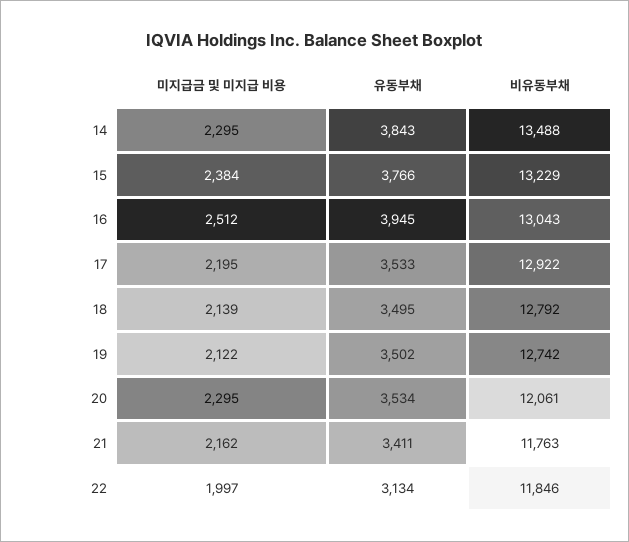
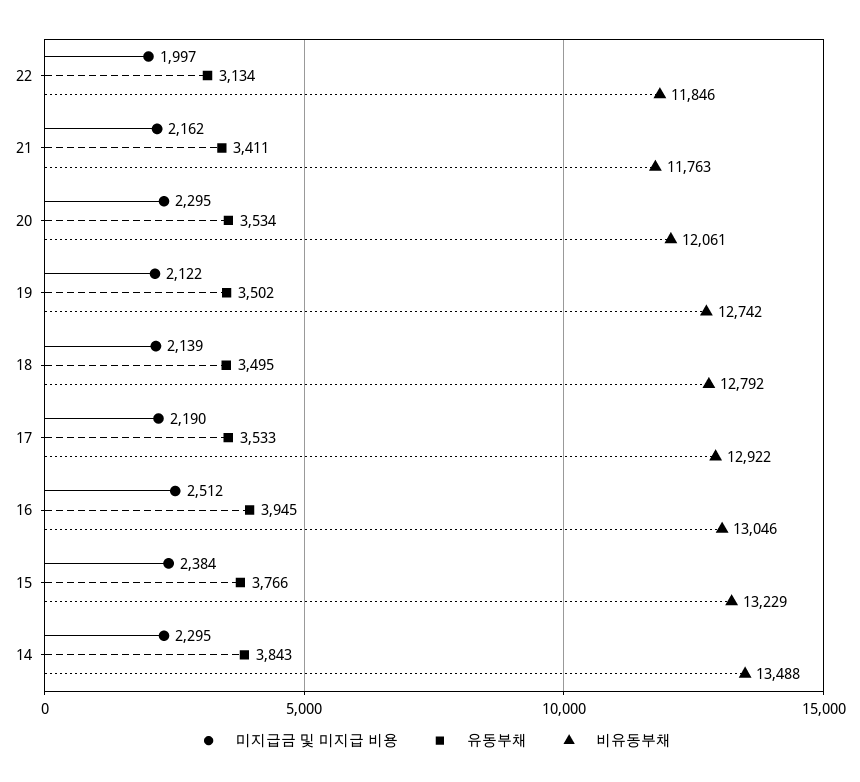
비유동부채, 16: 13043 -> 13046
미지급금 및 미지급 비용, 17: 2195 -> 2190

